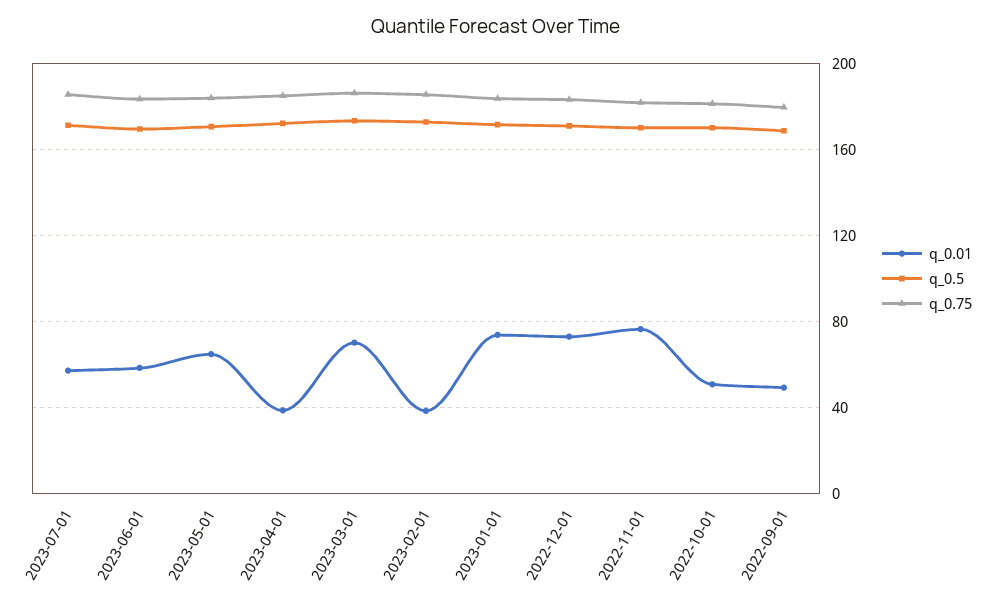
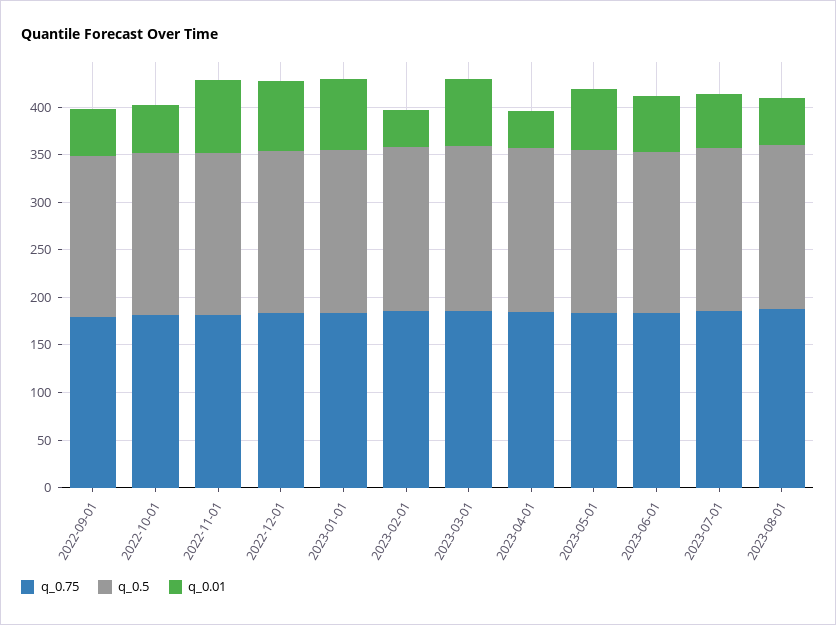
q_0.75, 2023-08-01: none -> 190
q_0.5, 2023-08-01: none -> 170
q_0.01, 2023-08-01: none -> 50

